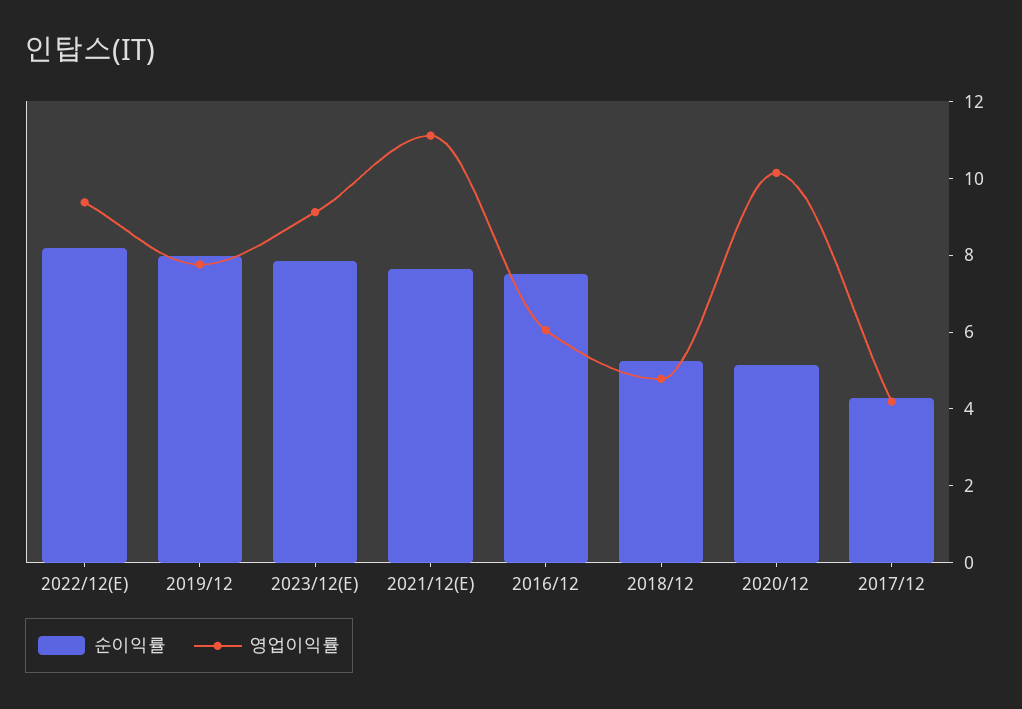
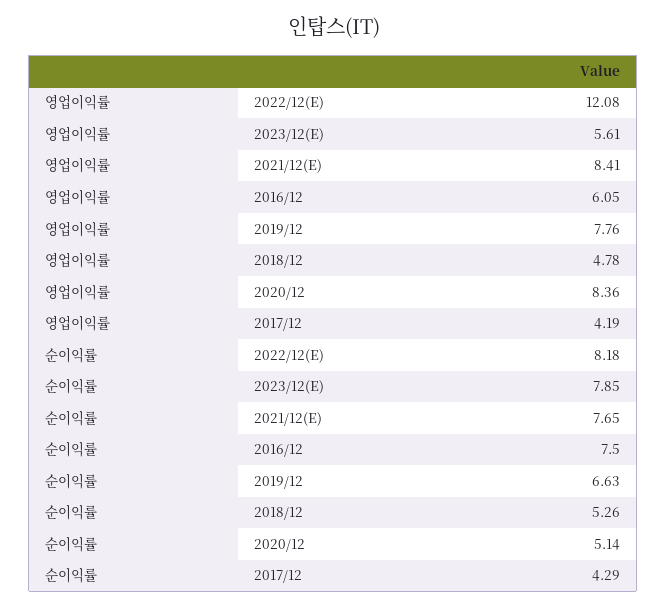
영업이익률, 2022/12(E): 9.5 -> 12.08
순이익률, 2019/12: 8 -> 6.63
영업이익률, 2023/12(E): 9 -> 5.61
영업이익률, 2021/12(E): 11 -> 8.41
영업이익률, 2020/12: 10 -> 8.36

